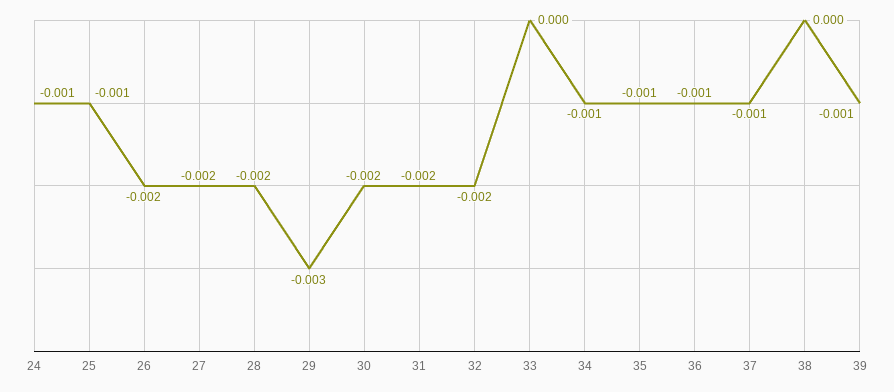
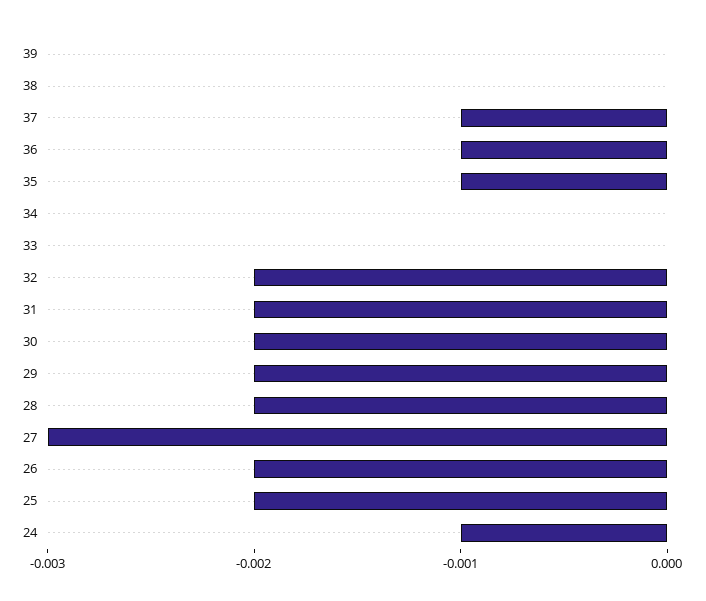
25: -0.001 -> -0.002
27: -0.002 -> -0.003
29: -0.003 -> -0.002
34: -0.001 -> 0
39: -0.001 -> 0

